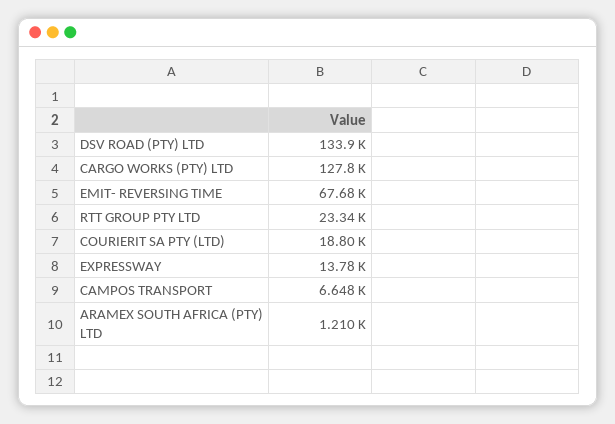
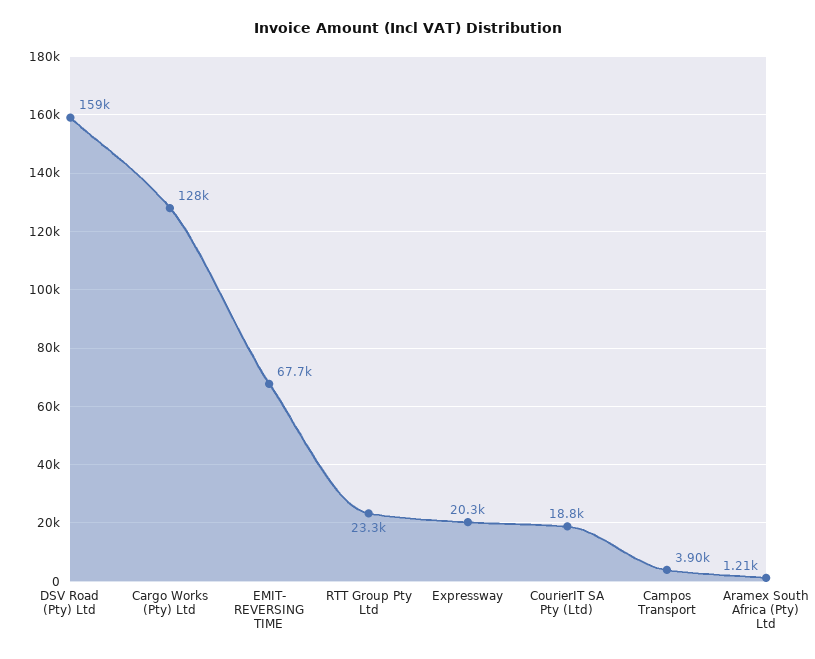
DSV ROAD (PTY) LTD: 133900 -> 159000
EXPRESSWAY: 13780 -> 20300
CAMPOS TRANSPORT: 6648 -> 3900

